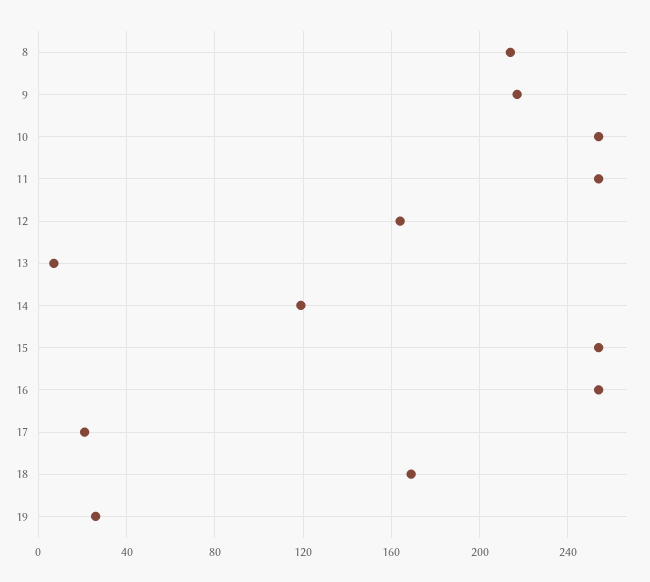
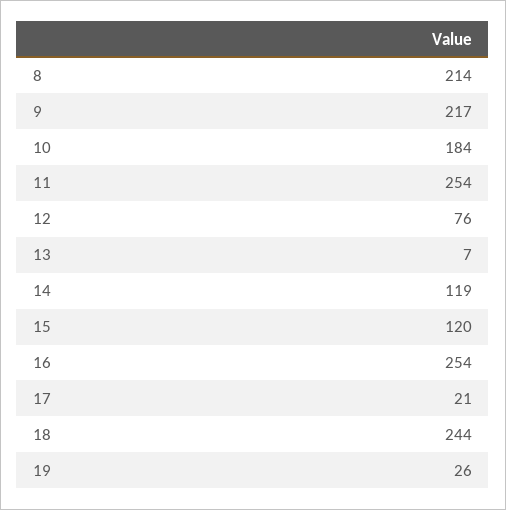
10: 255 -> 184
12: 165 -> 76
15: 255 -> 120
18: 170 -> 244

